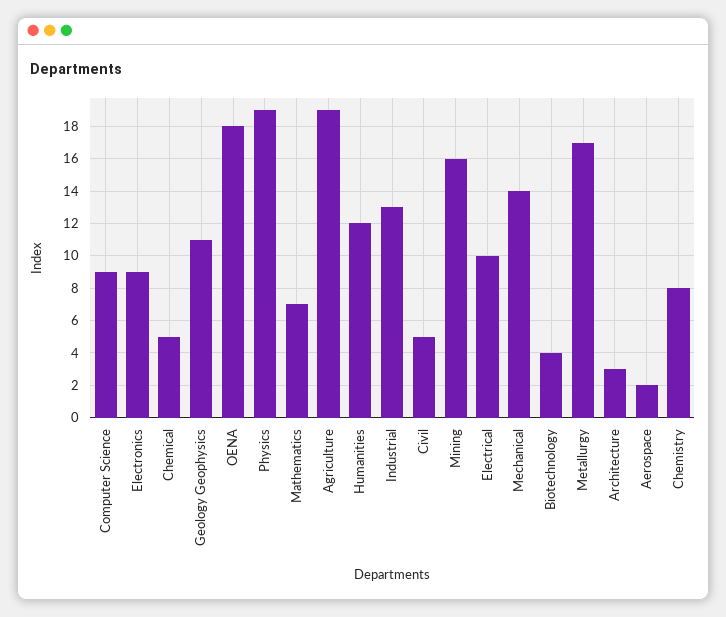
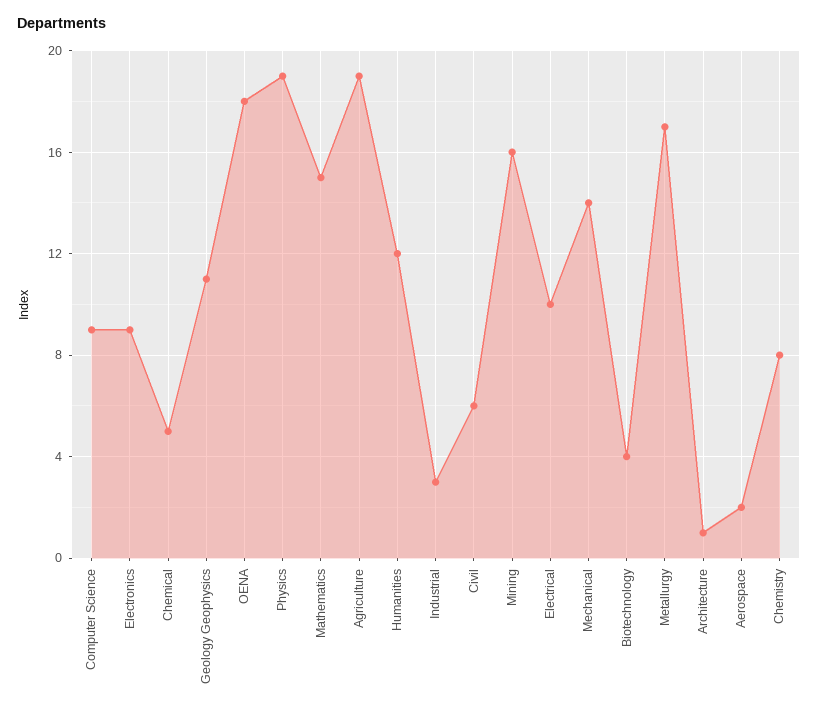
Mathematics: 7 -> 15
Industrial: 13 -> 3
Civil: 5 -> 6
Architecture: 3 -> 1

